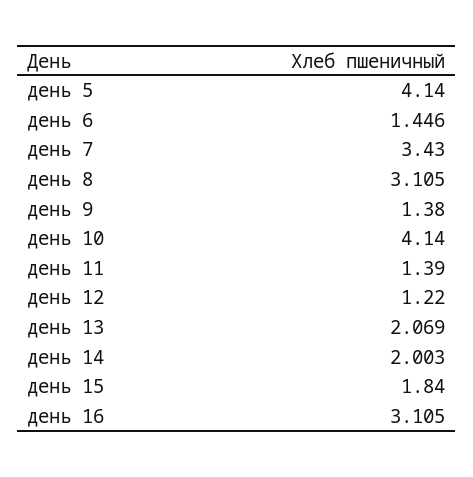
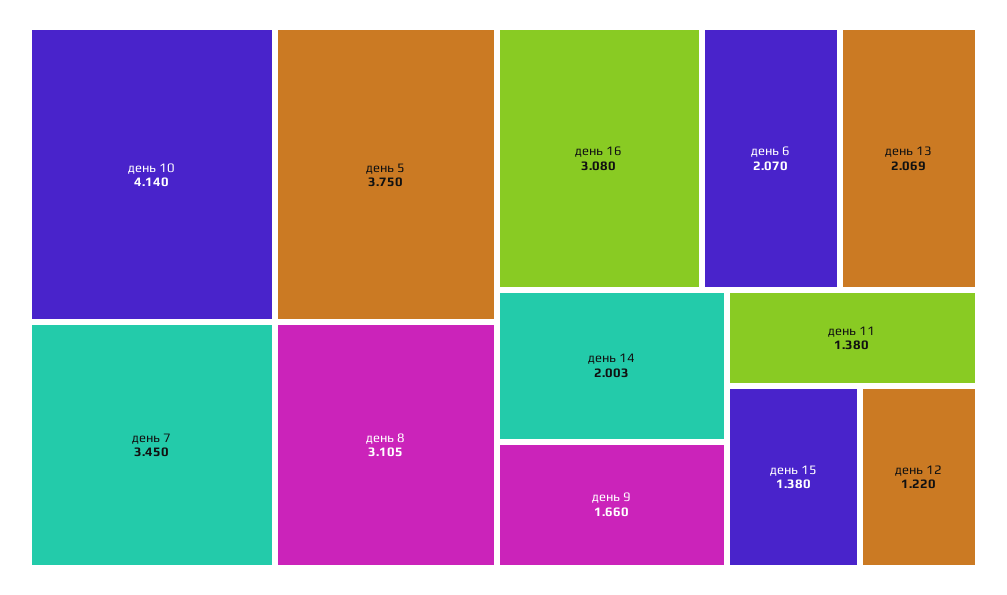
день 5: 4.14 -> 3.75
день 6: 1.446 -> 2.07
день 7: 3.43 -> 3.45
день 9: 1.38 -> 1.66
день 11: 1.39 -> 1.38
день 15: 1.84 -> 1.38
день 16: 3.105 -> 3.08

